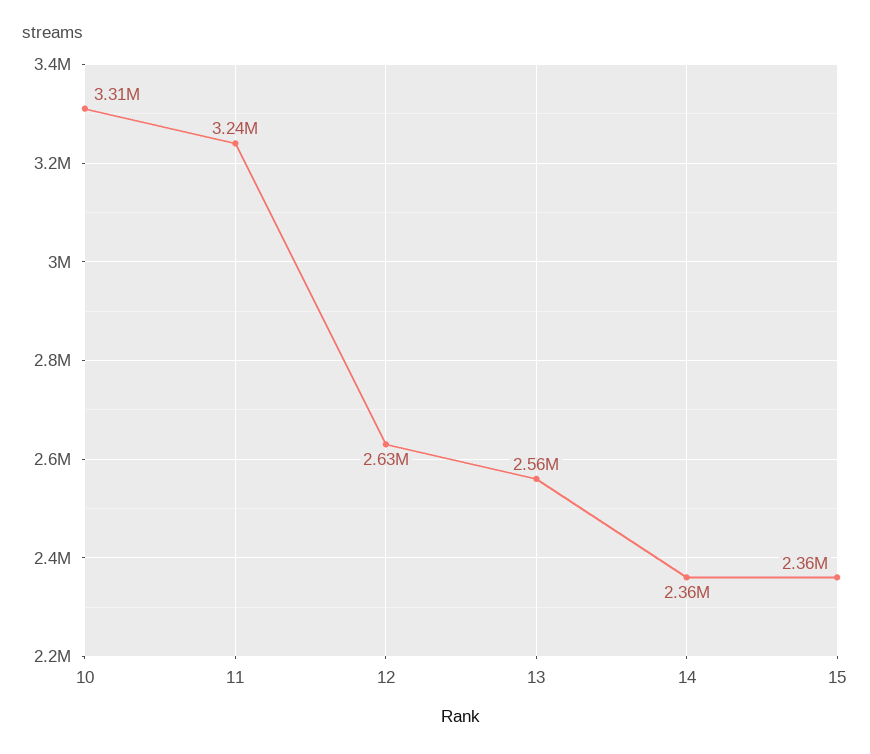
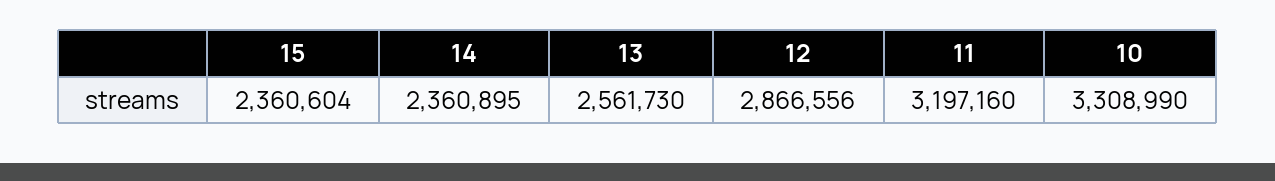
11: 3240000 -> 3197160
12: 2630000 -> 2866556

